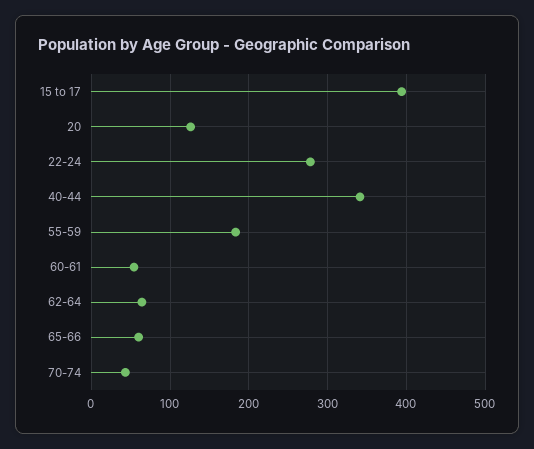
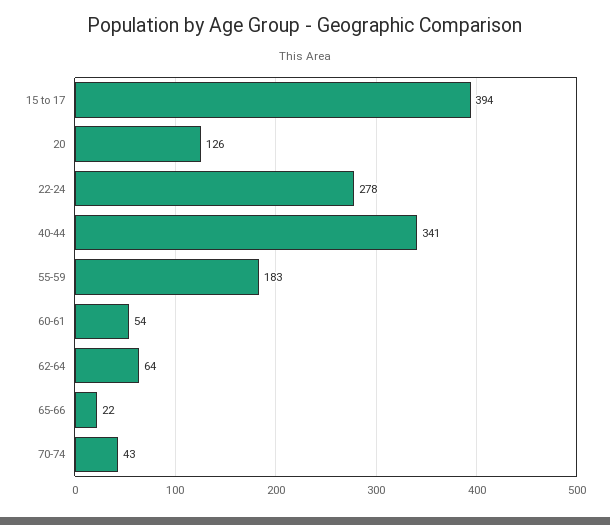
65-66: 60 -> 22

